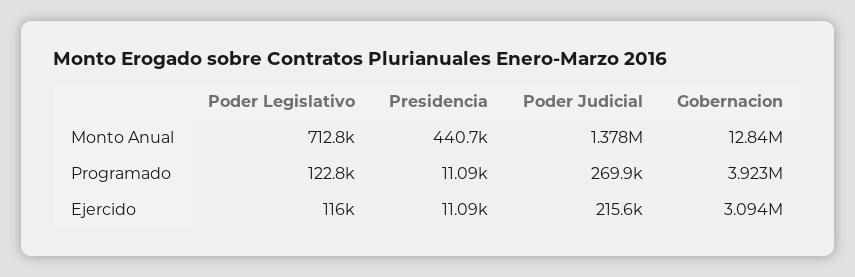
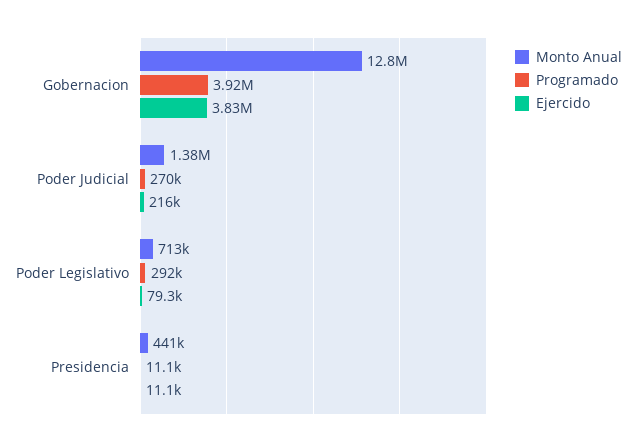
Programado, Poder Legislativo: 122800 -> 292000
Ejercido, Poder Legislativo: 116000 -> 79300
Ejercido, Gobernacion: 3094000 -> 3830000

